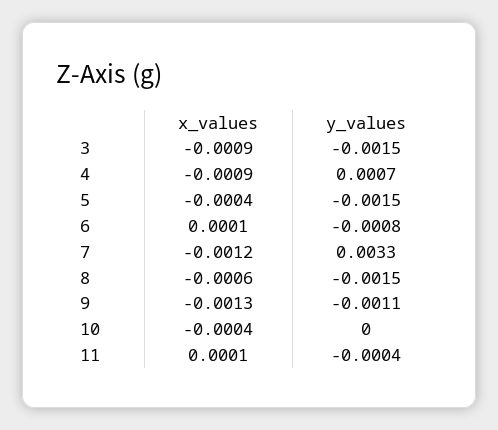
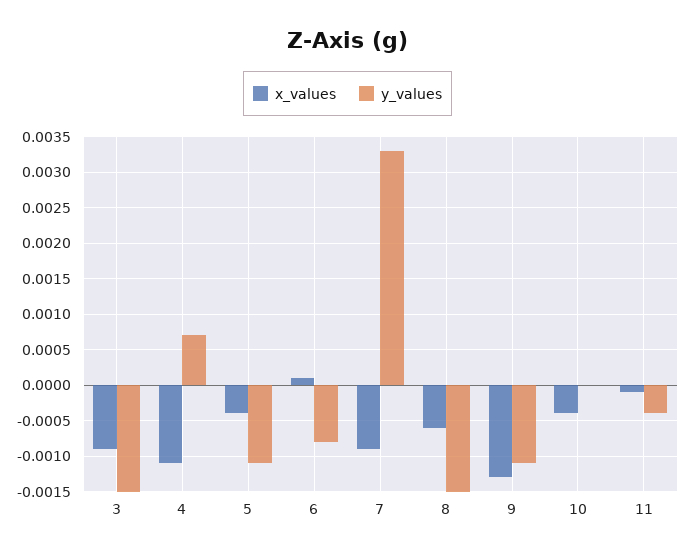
x_values, 4: -0.0009 -> -0.0011
y_values, 5: -0.0015 -> -0.0011
x_values, 7: -0.0012 -> -0.0009
x_values, 11: 0.0001 -> -0.0001

